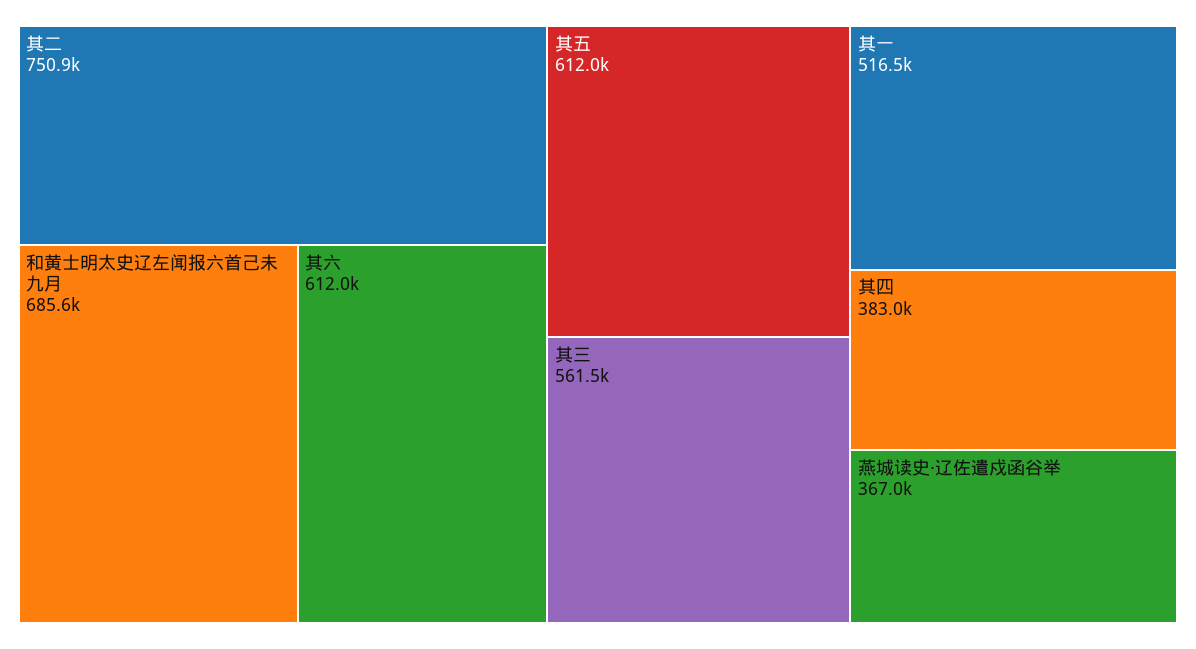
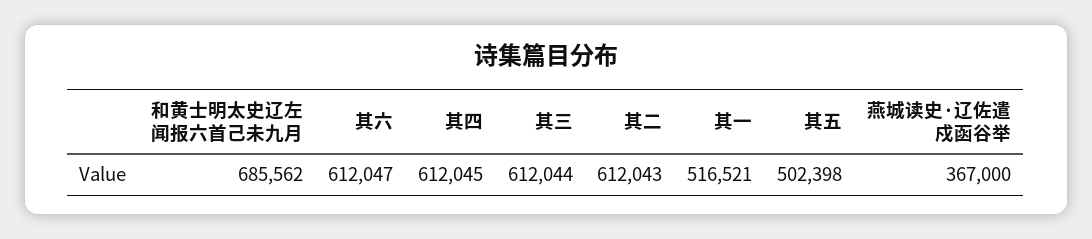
其二: 750900 -> 612043
其五: 612000 -> 502398
其三: 561500 -> 612044
其四: 383000 -> 612045

